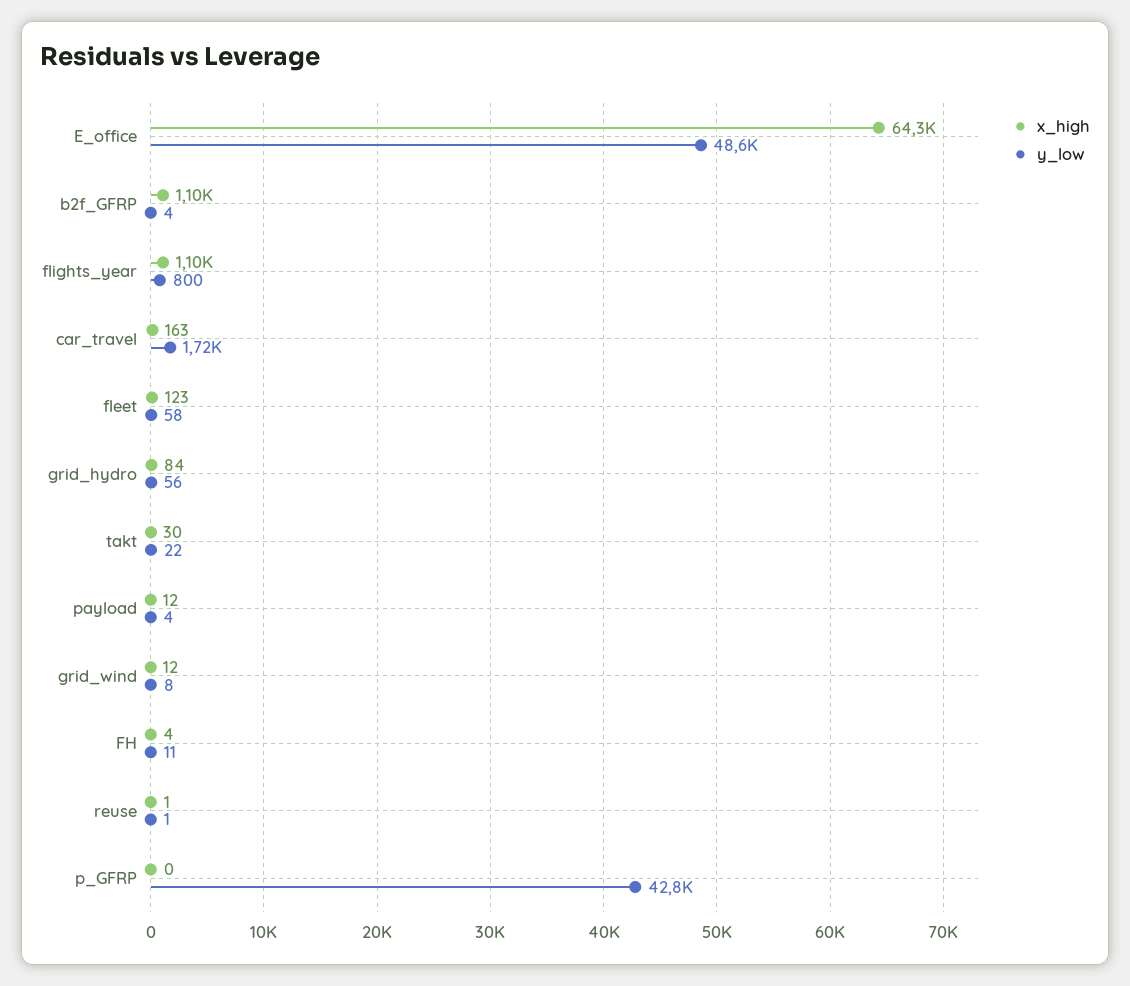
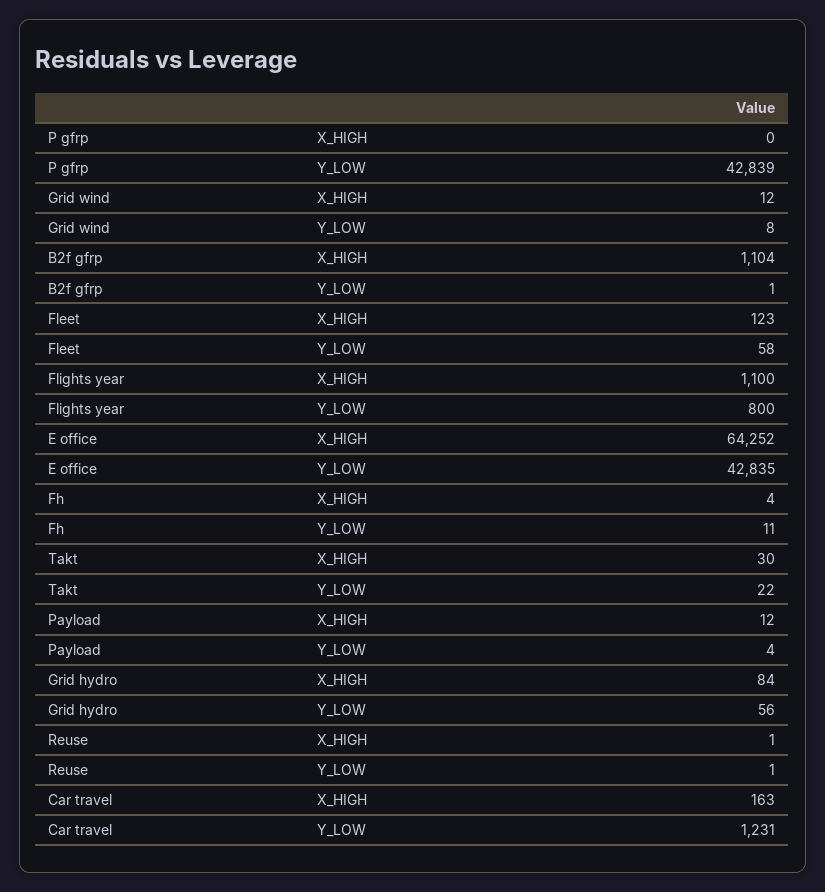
y_low, E_office: 48600 -> 42835
y_low, b2f_GFRP: 4 -> 1
y_low, car_travel: 1720 -> 1231

